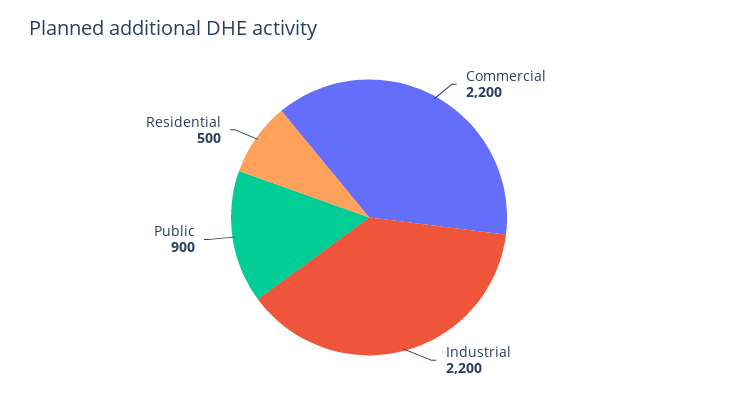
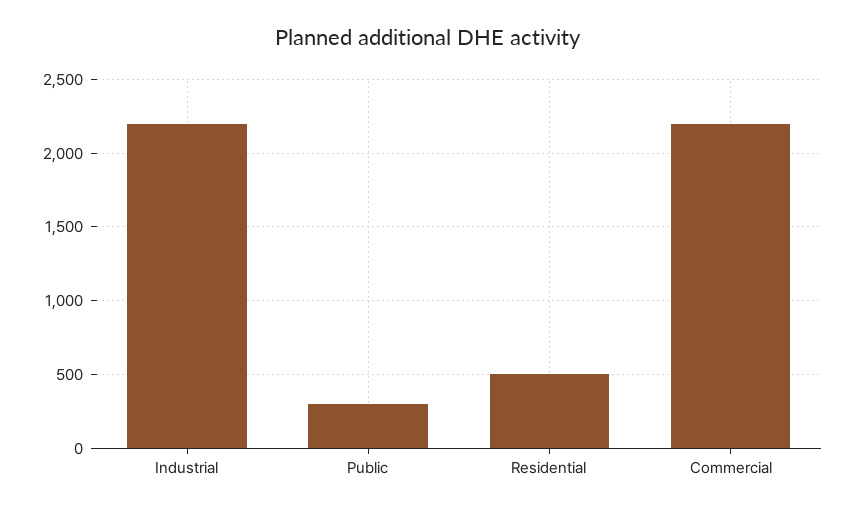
Public: 900 -> 300

